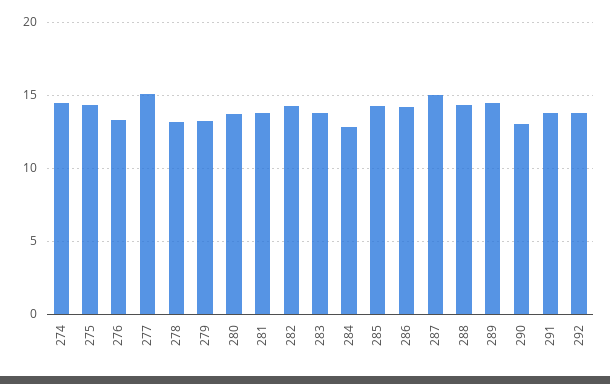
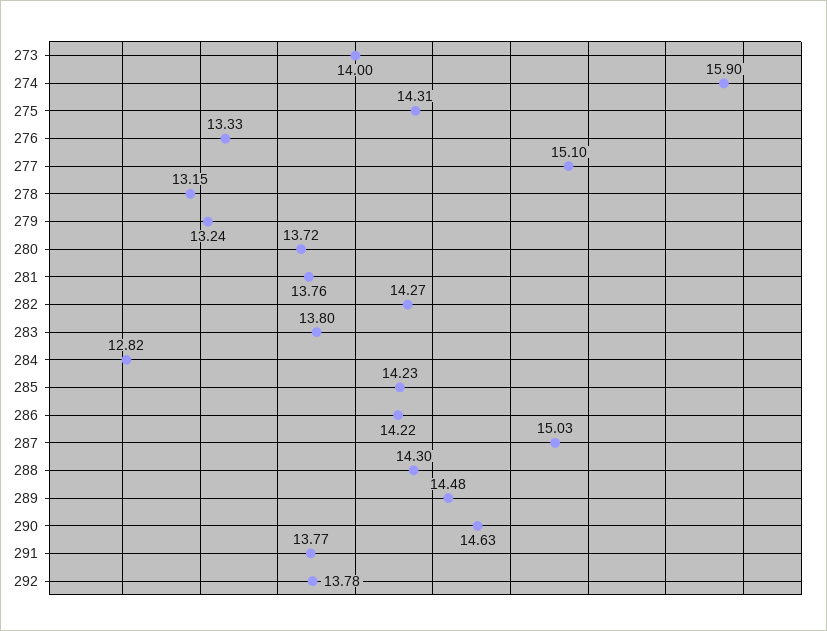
274: 14.5 -> 15.9
290: 13 -> 14.63
273: none -> 14

